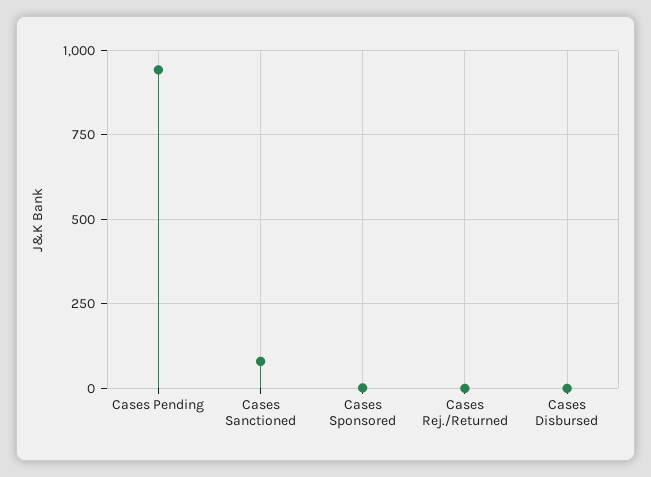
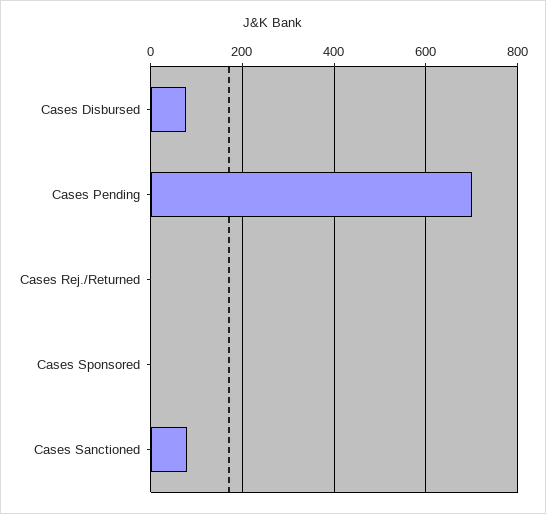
Cases Pending: 950 -> 700
Cases Disbursed: 0 -> 80

